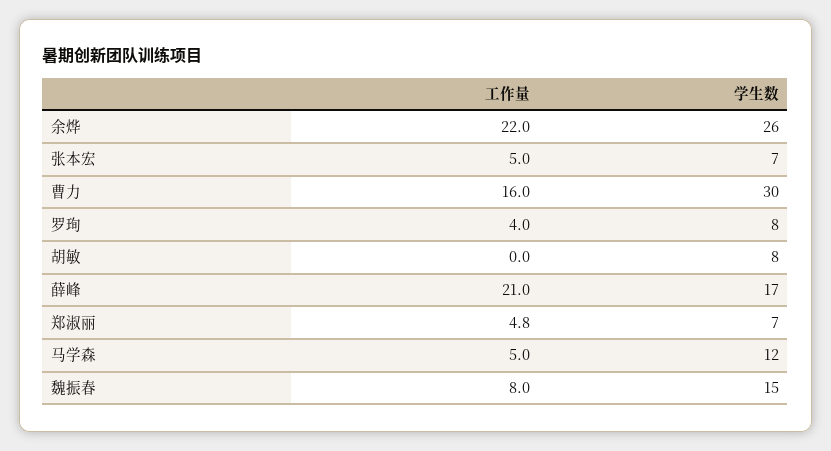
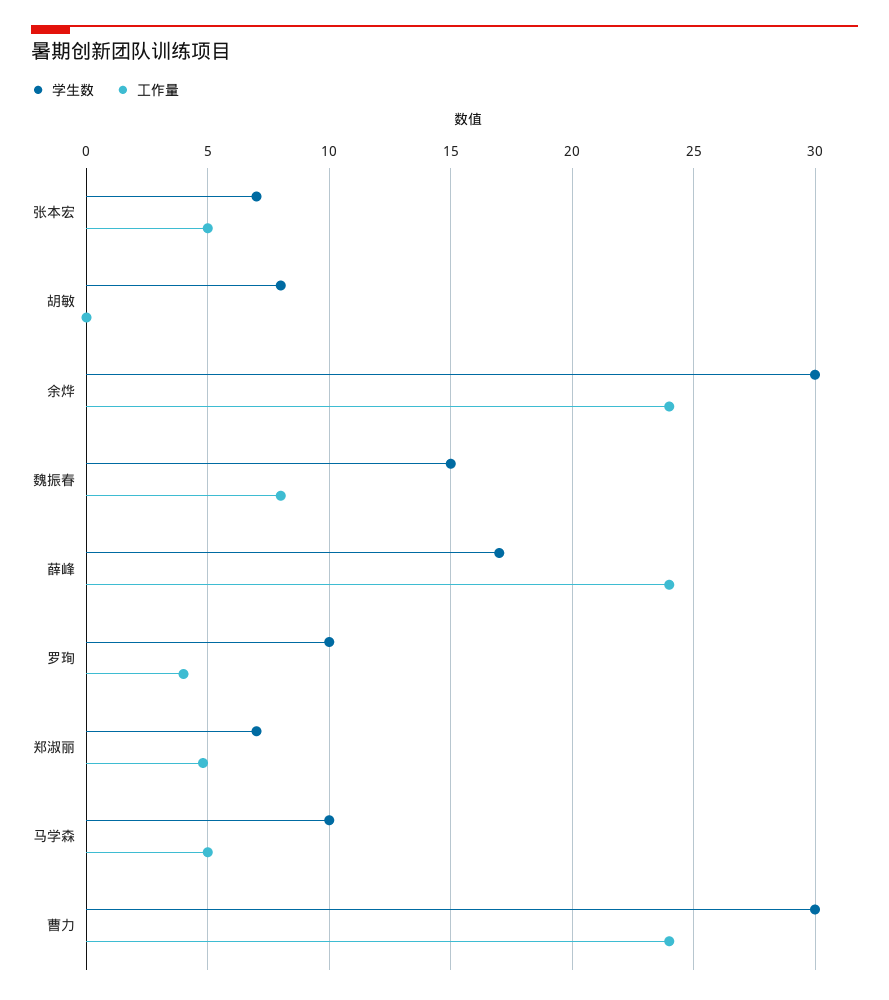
工作量, 余烨: 22 -> 24
学生数, 余烨: 26 -> 30
工作量, 曹力: 16 -> 24
学生数, 罗珣: 8 -> 10
工作量, 薛峰: 21 -> 24
学生数, 马学森: 12 -> 10

